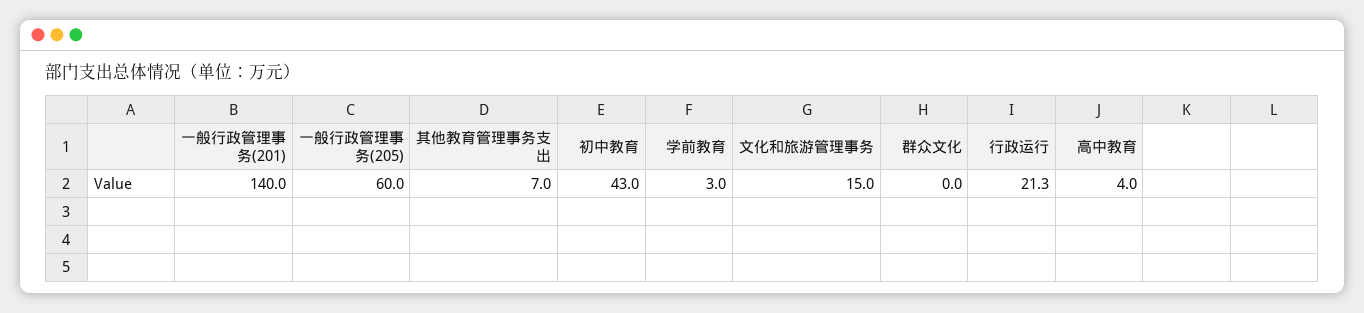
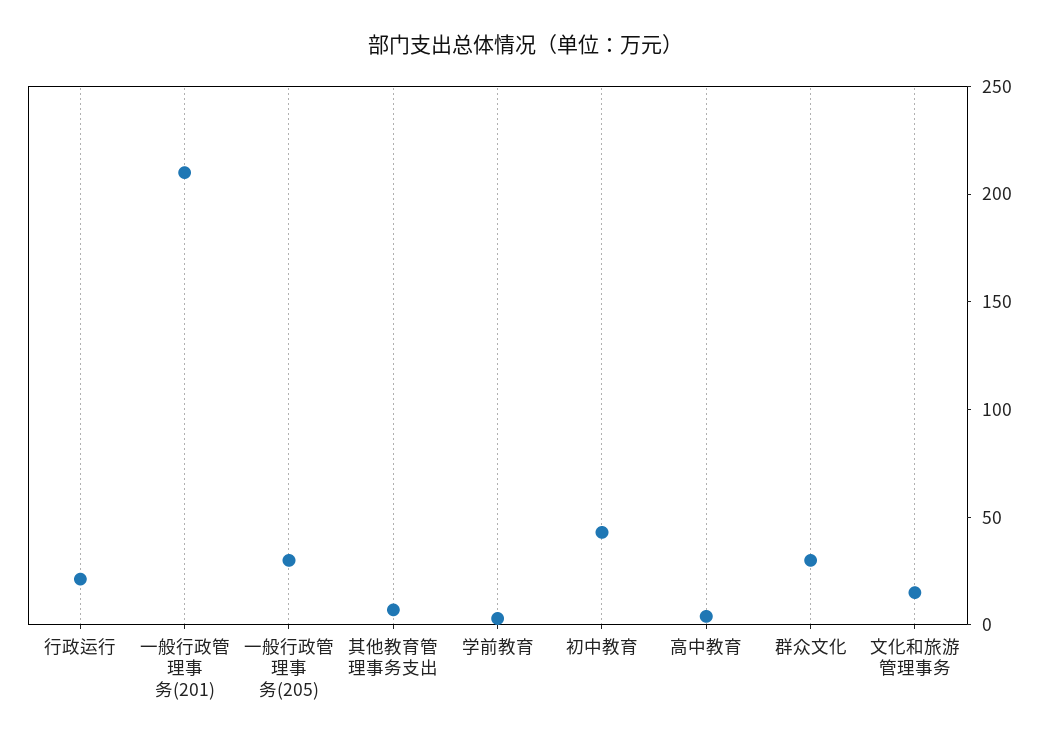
一般行政管理事务(201): 140 -> 210
一般行政管理事务(205): 60 -> 30
群众文化: 0 -> 30

